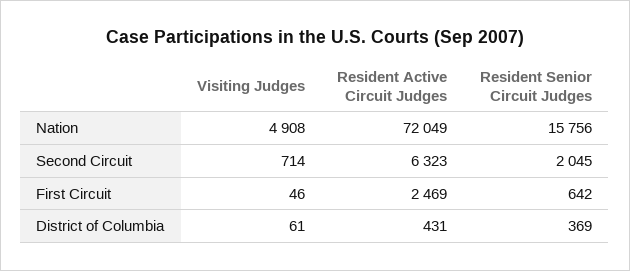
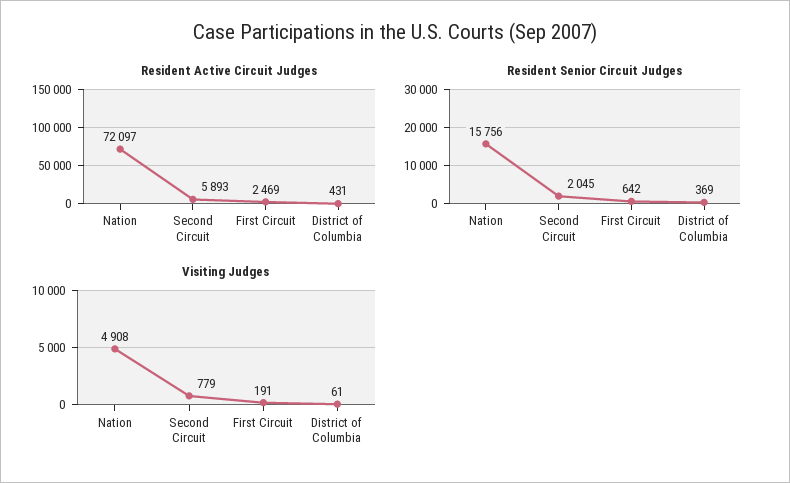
Resident Active Circuit Judges, Nation: 72049 -> 72097
Visiting Judges, Second Circuit: 714 -> 779
Resident Active Circuit Judges, Second Circuit: 6323 -> 5893
Visiting Judges, First Circuit: 46 -> 191

